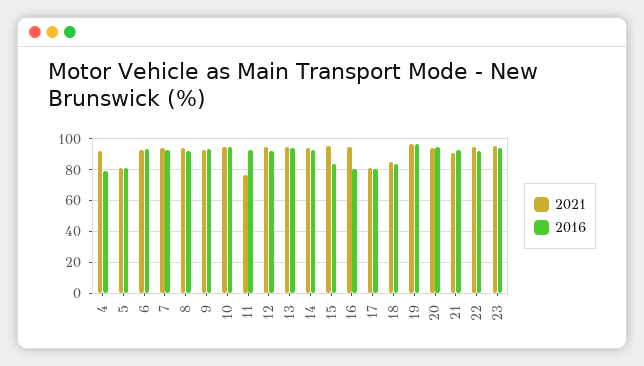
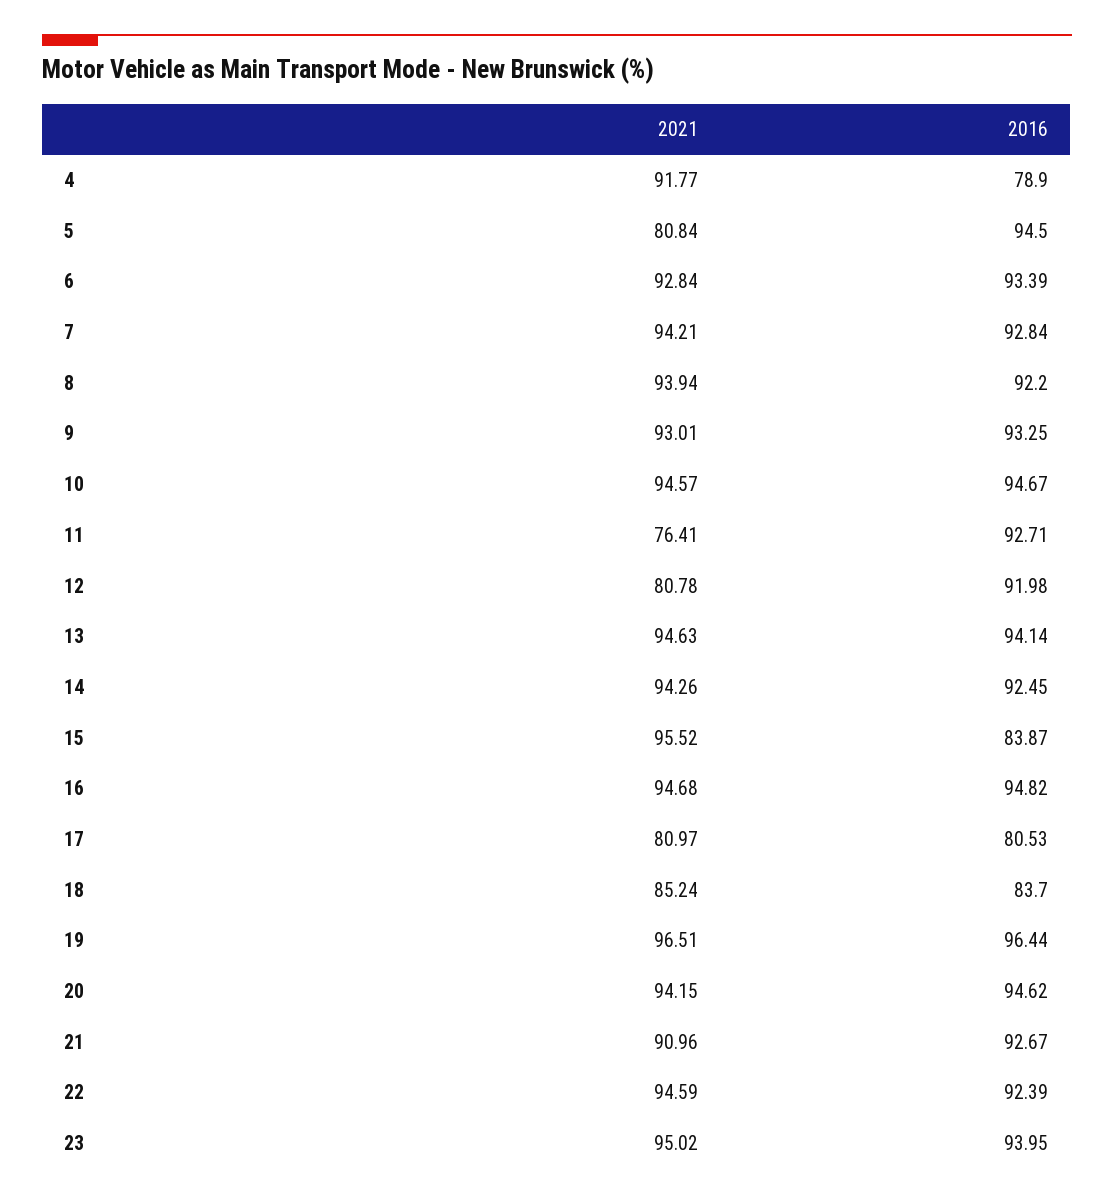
2016, 5: 80 -> 94.5
2021, 12: 95 -> 80.78
2016, 16: 80 -> 94.82

